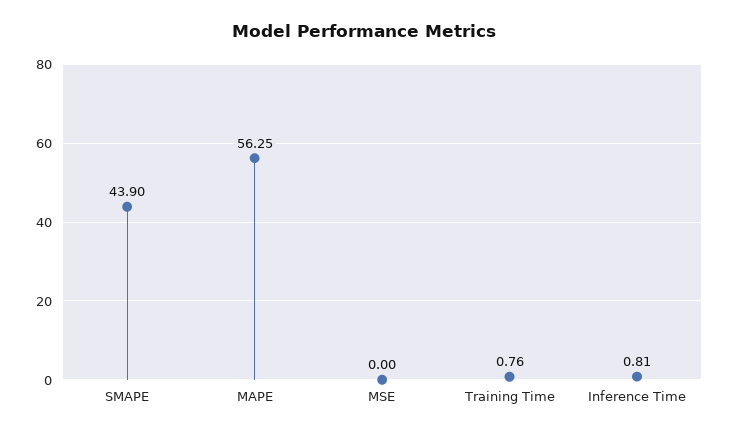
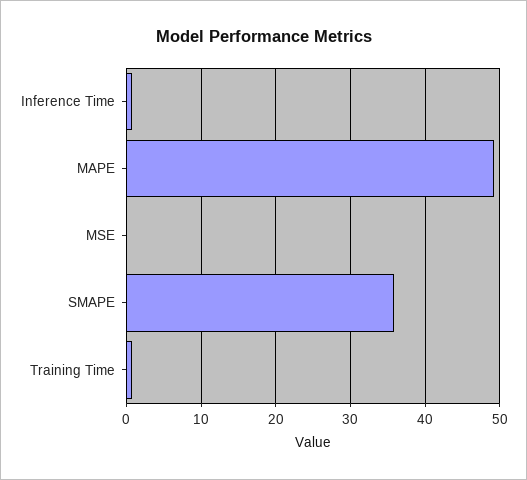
SMAPE: 43.9 -> 36
MAPE: 56.25 -> 49

